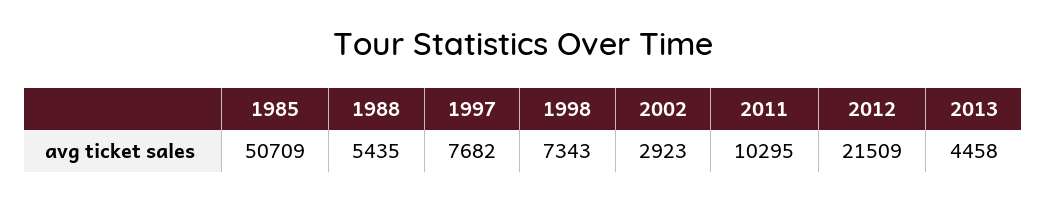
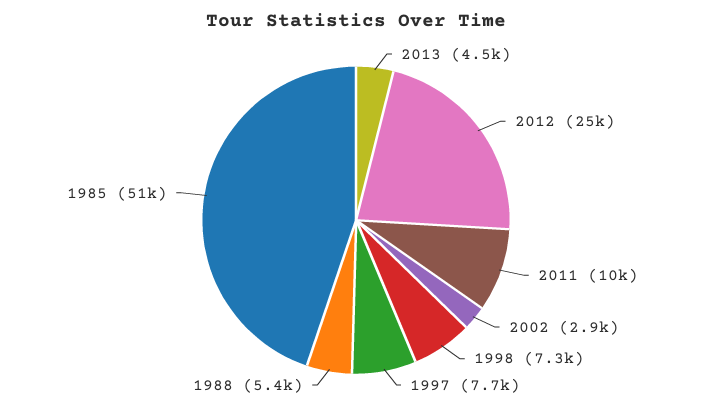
2012: 21509 -> 25000

